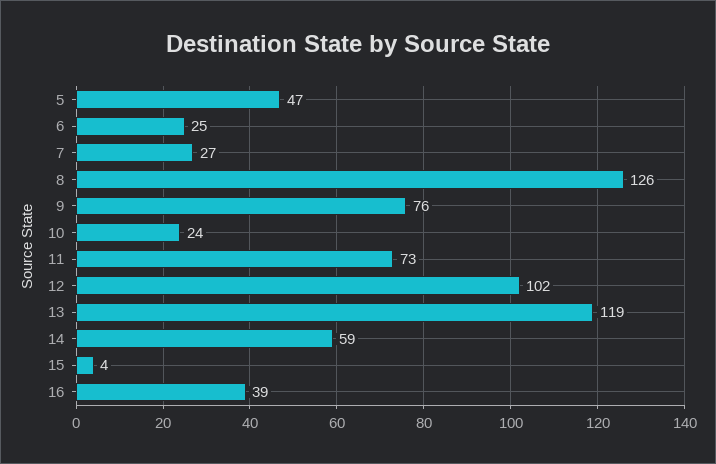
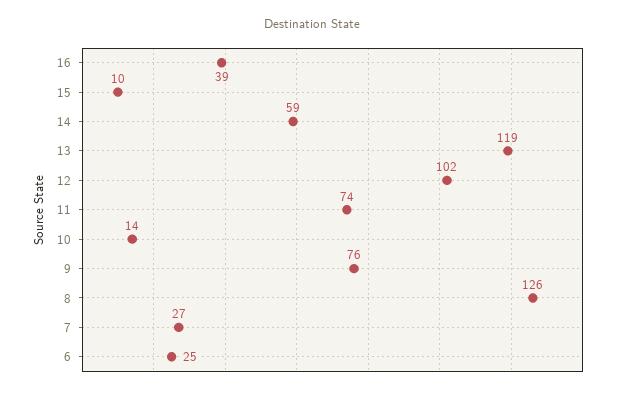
5: 47 -> none
10: 24 -> 14
11: 73 -> 74
15: 4 -> 10

